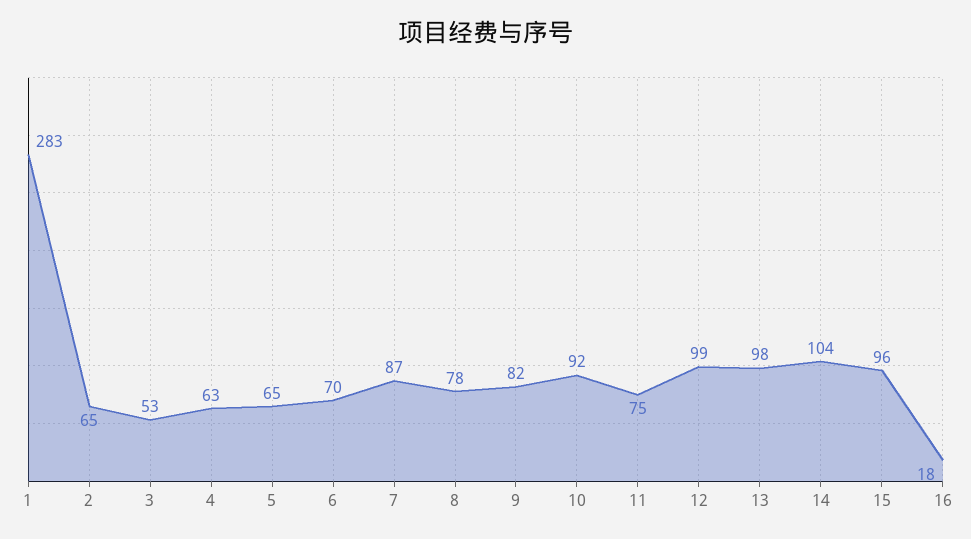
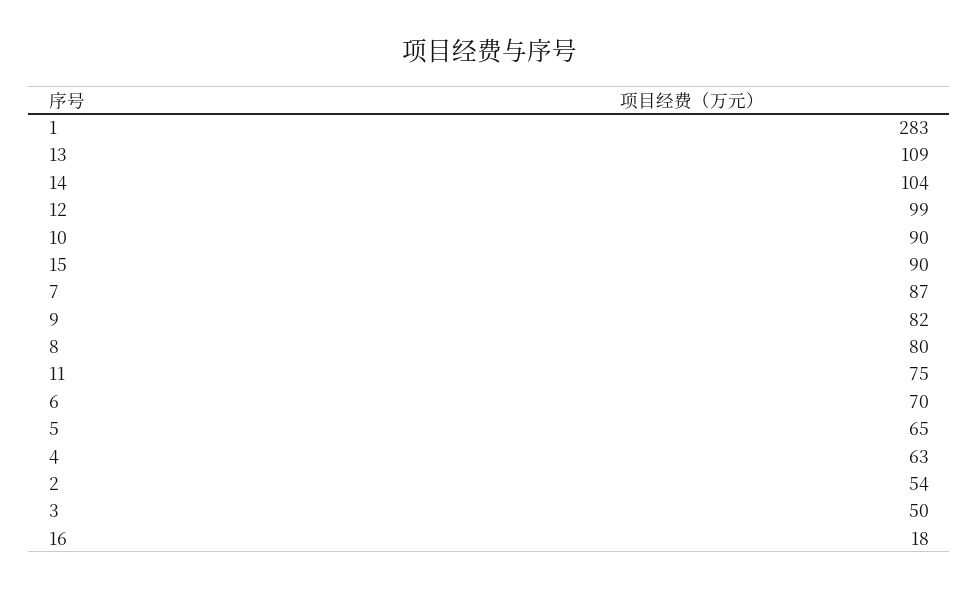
2: 65 -> 54
3: 53 -> 50
8: 78 -> 80
10: 92 -> 90
13: 98 -> 109
15: 96 -> 90

